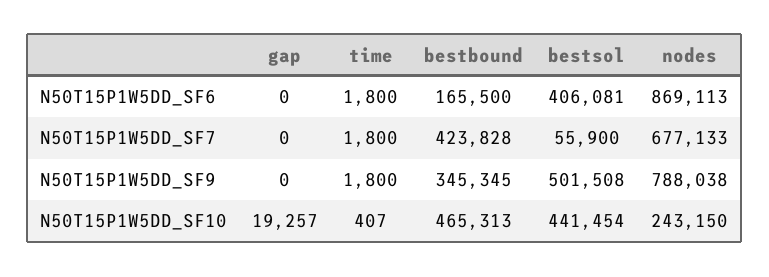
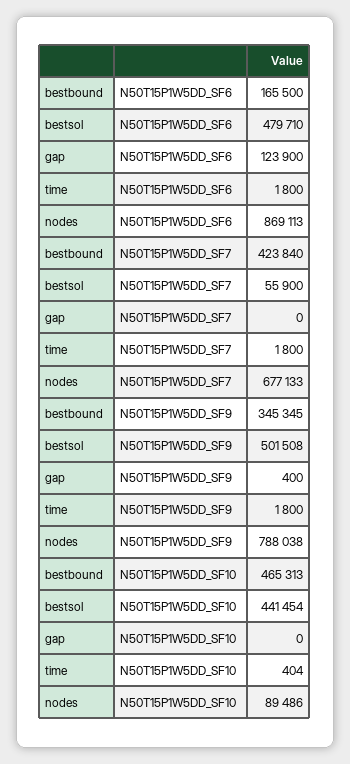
gap, N50T15P1W5DD_SF6: 0 -> 123900
bestsol, N50T15P1W5DD_SF6: 406081 -> 479710
bestbound, N50T15P1W5DD_SF7: 423828 -> 423840
gap, N50T15P1W5DD_SF9: 0 -> 400
gap, N50T15P1W5DD_SF10: 19257 -> 0
time, N50T15P1W5DD_SF10: 407 -> 404
nodes, N50T15P1W5DD_SF10: 243150 -> 89486

